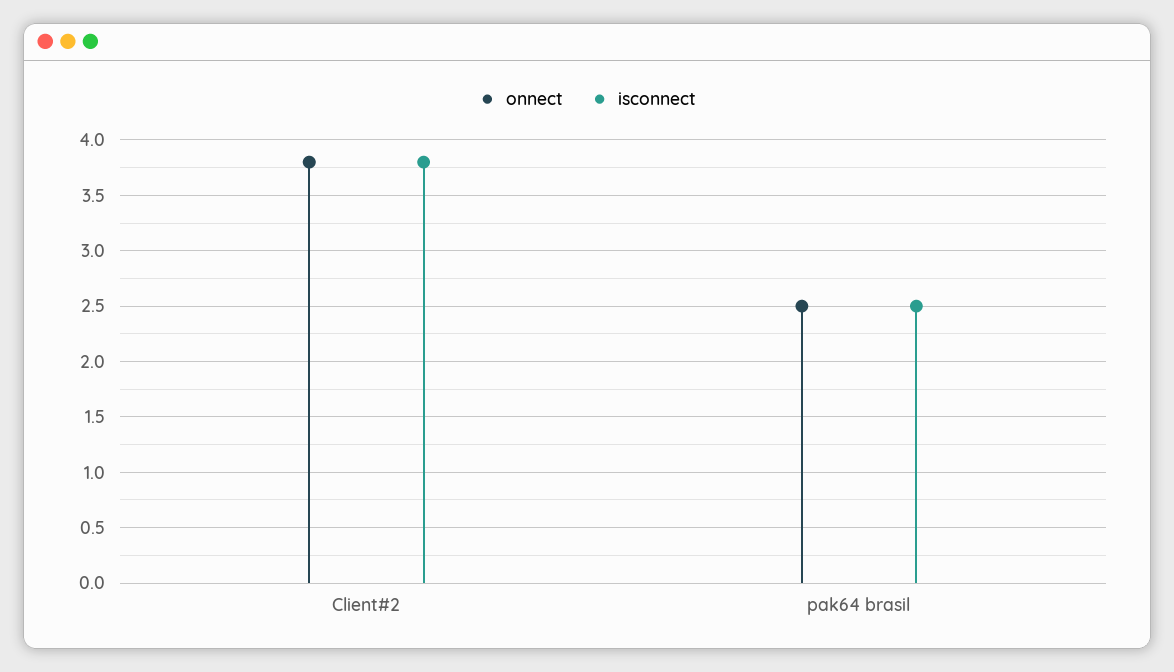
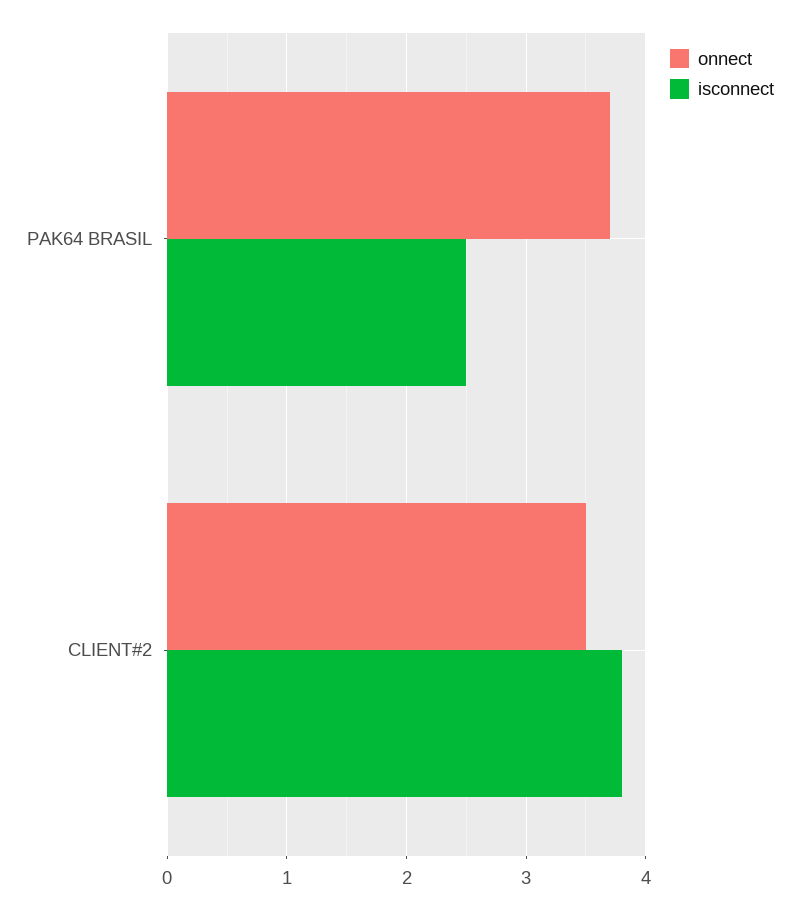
onnect, Client#2: 3.8 -> 3.5
onnect, pak64 brasil: 2.5 -> 3.7

